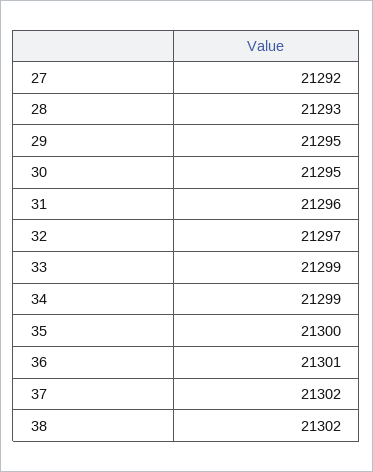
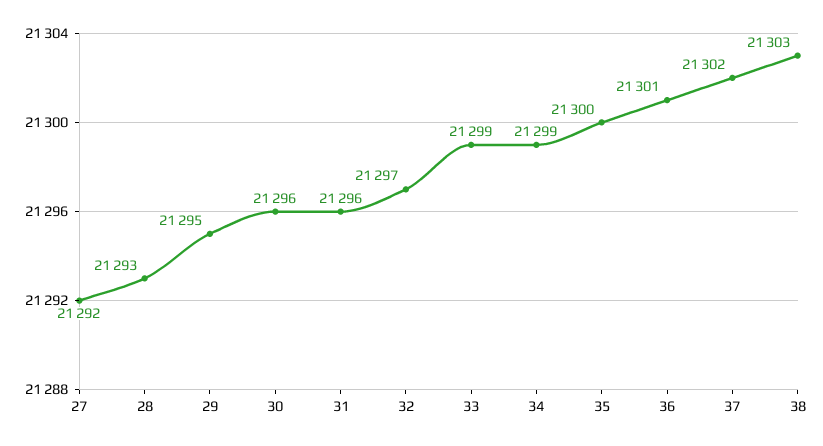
30: 21295 -> 21296
38: 21302 -> 21303

